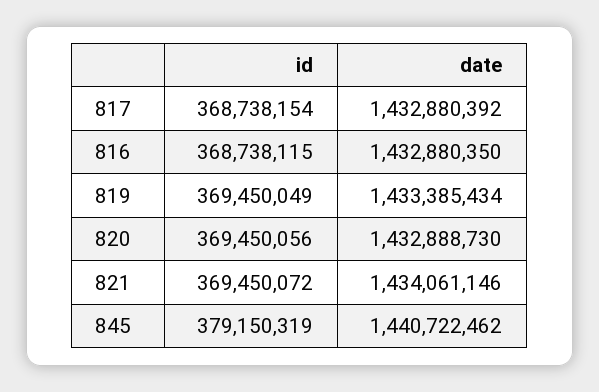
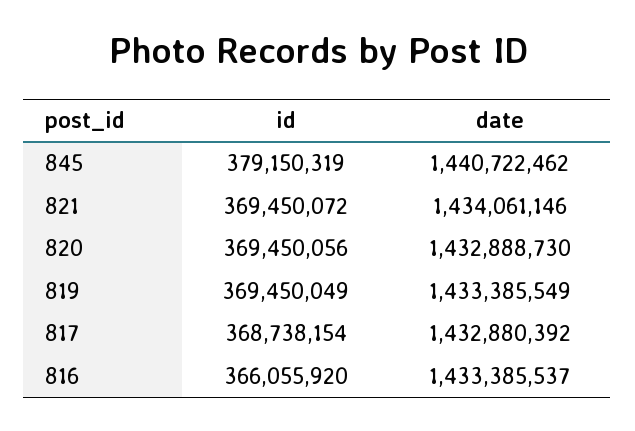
id, 816: 368738115 -> 366055920
date, 816: 1432880350 -> 1433385537
date, 819: 1433385434 -> 1433385549

